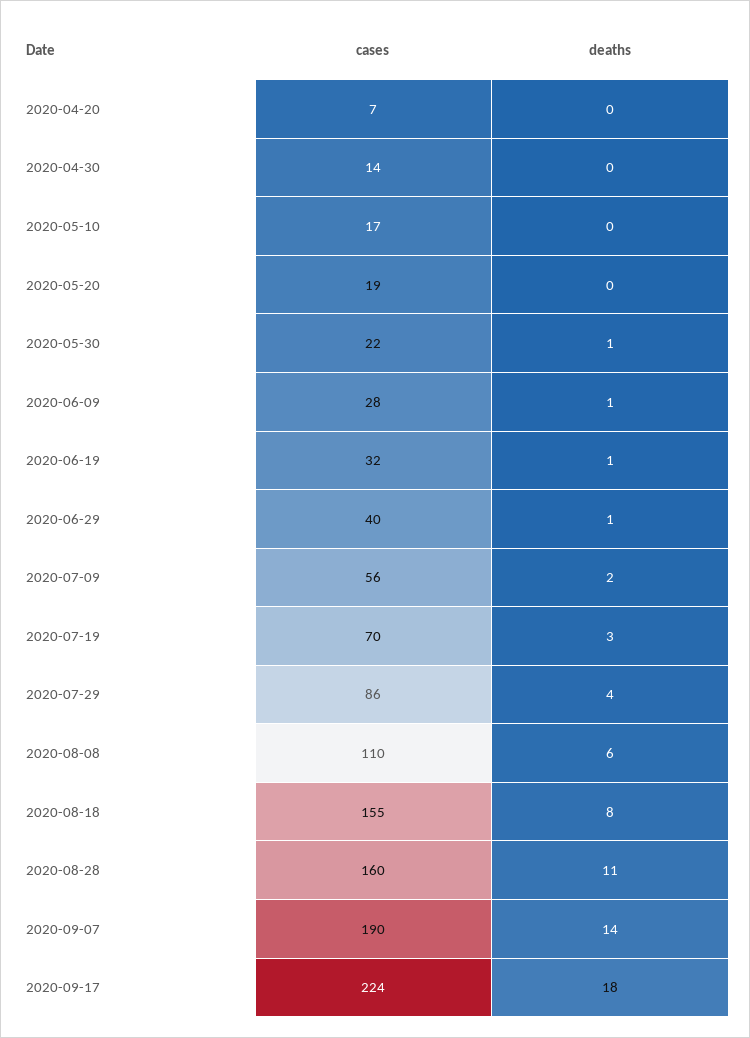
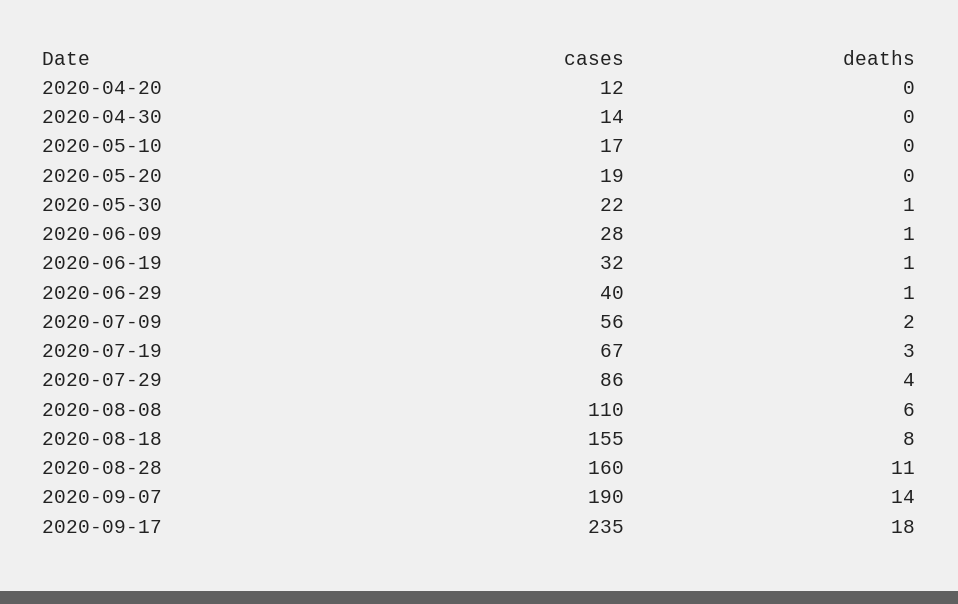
cases, 2020-04-20: 7 -> 12
cases, 2020-07-19: 70 -> 67
cases, 2020-09-17: 224 -> 235

